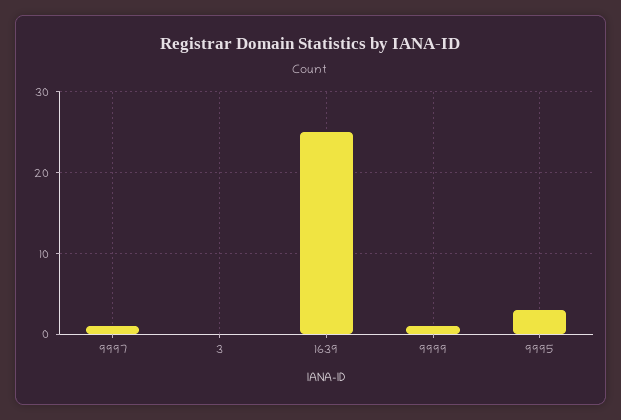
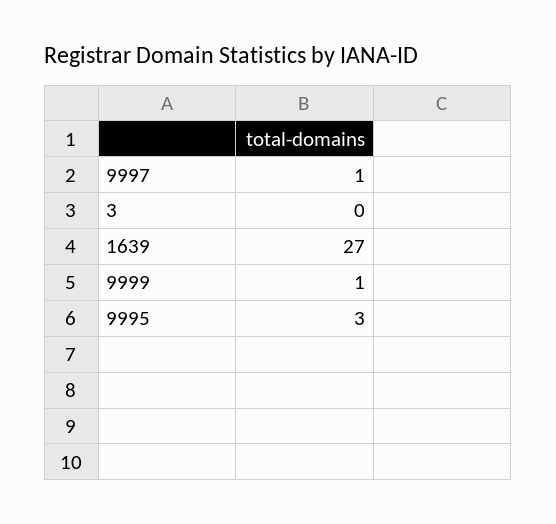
1639: 25 -> 27

